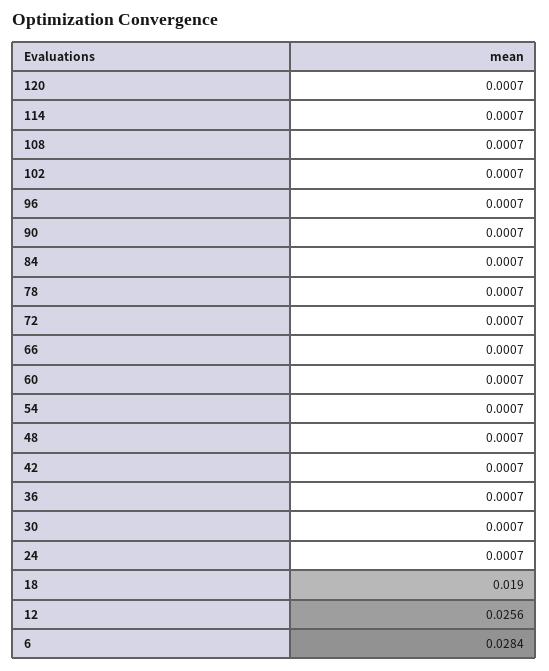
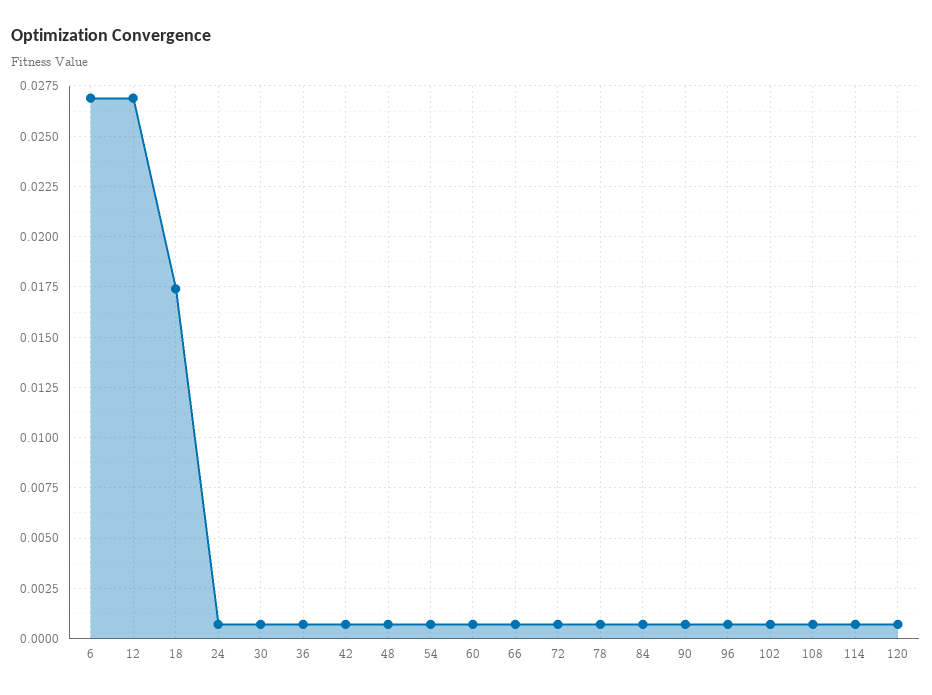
18: 0.019 -> 0.0175
12: 0.0256 -> 0.027
6: 0.0284 -> 0.027

